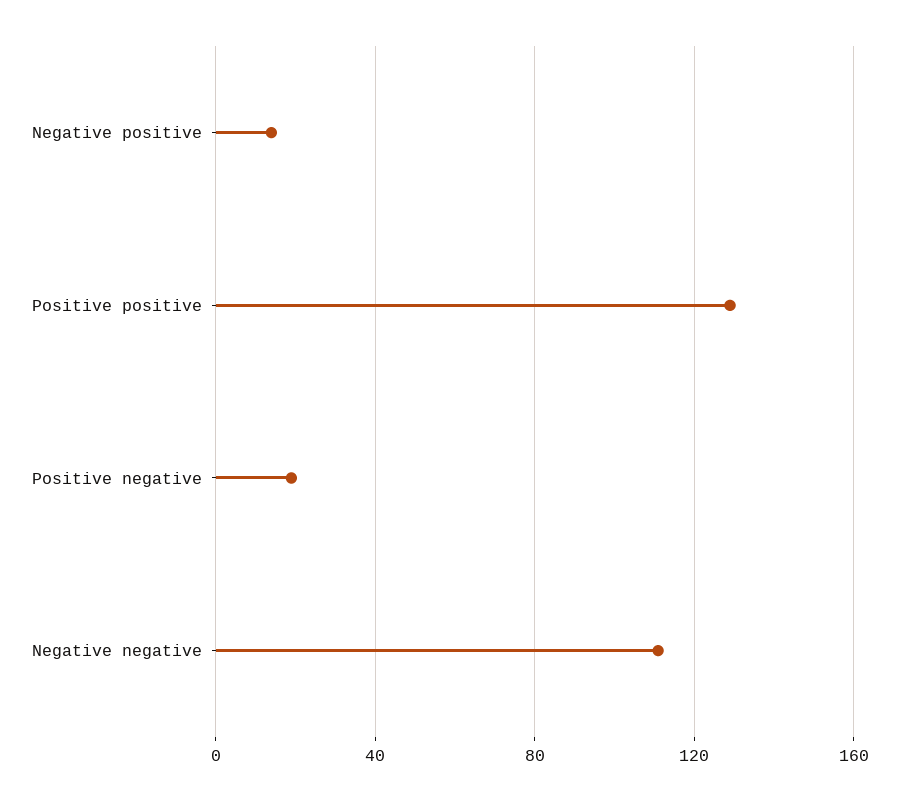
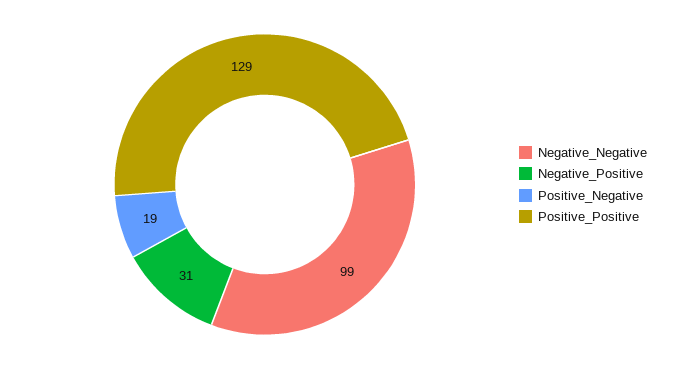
Negative positive: 15 -> 31
Negative negative: 110 -> 99

